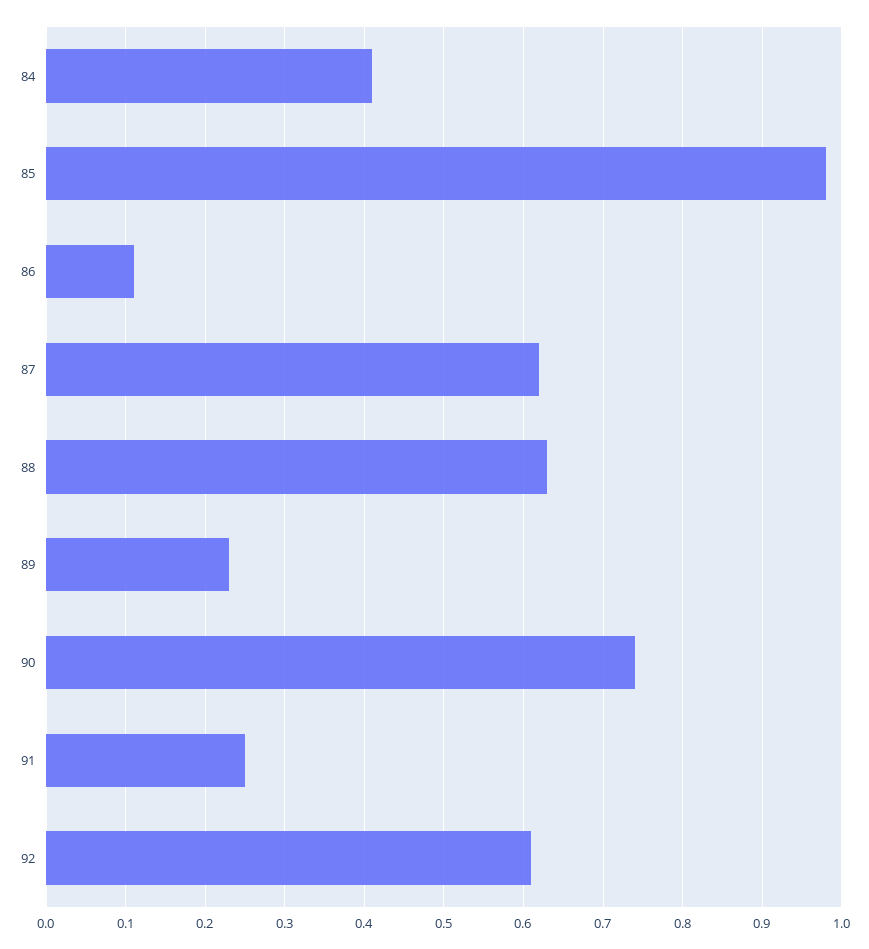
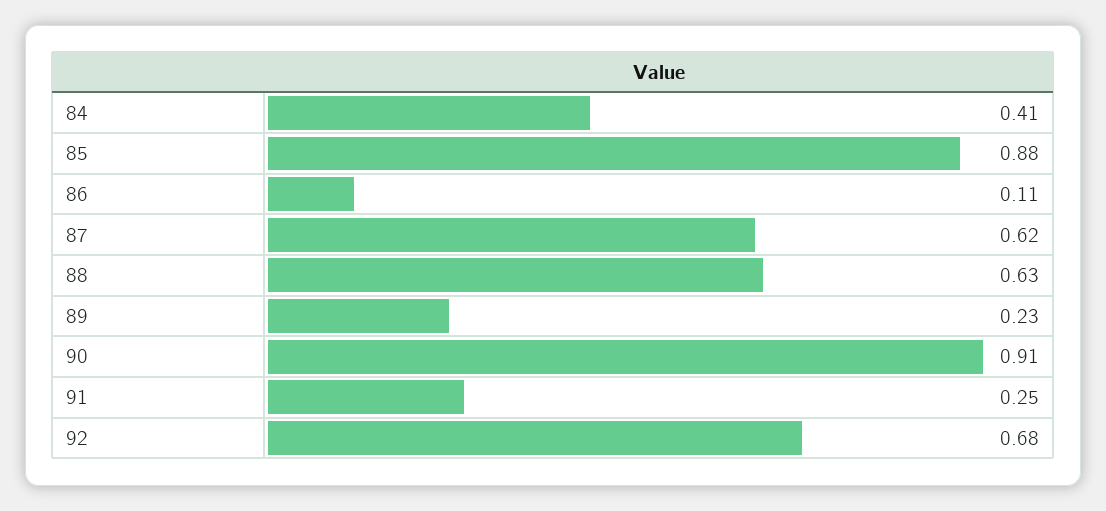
85: 0.98 -> 0.88
90: 0.74 -> 0.91
92: 0.61 -> 0.68

